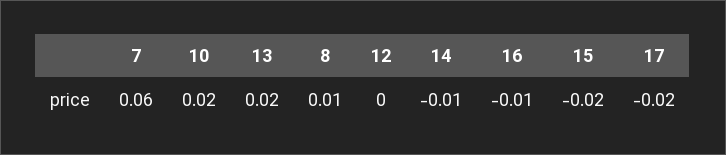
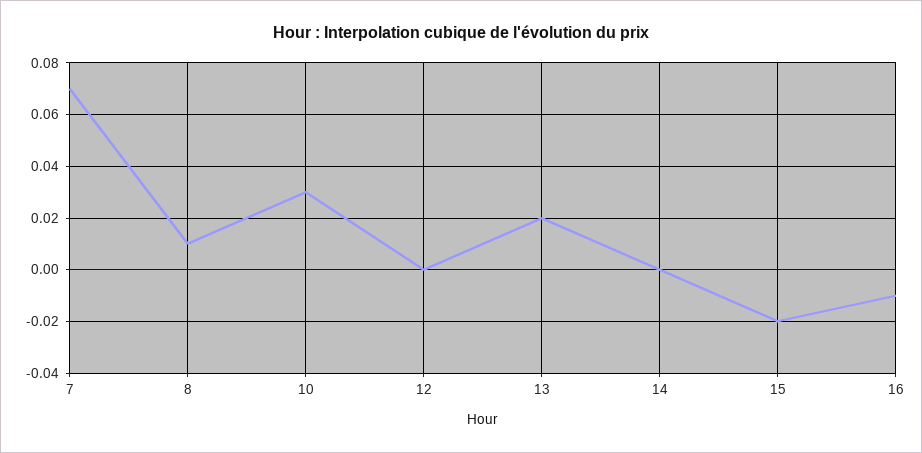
7: 0.06 -> 0.07
10: 0.02 -> 0.03
14: -0.01 -> 0
17: -0.02 -> none

